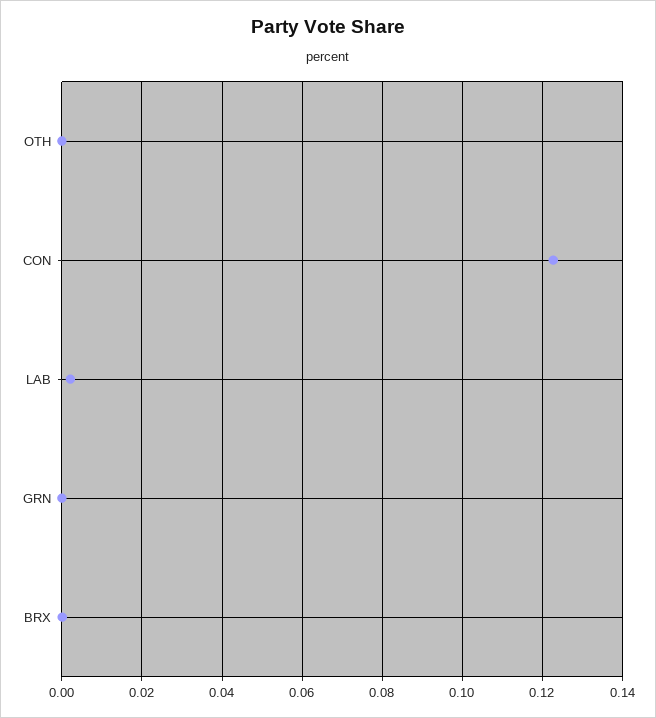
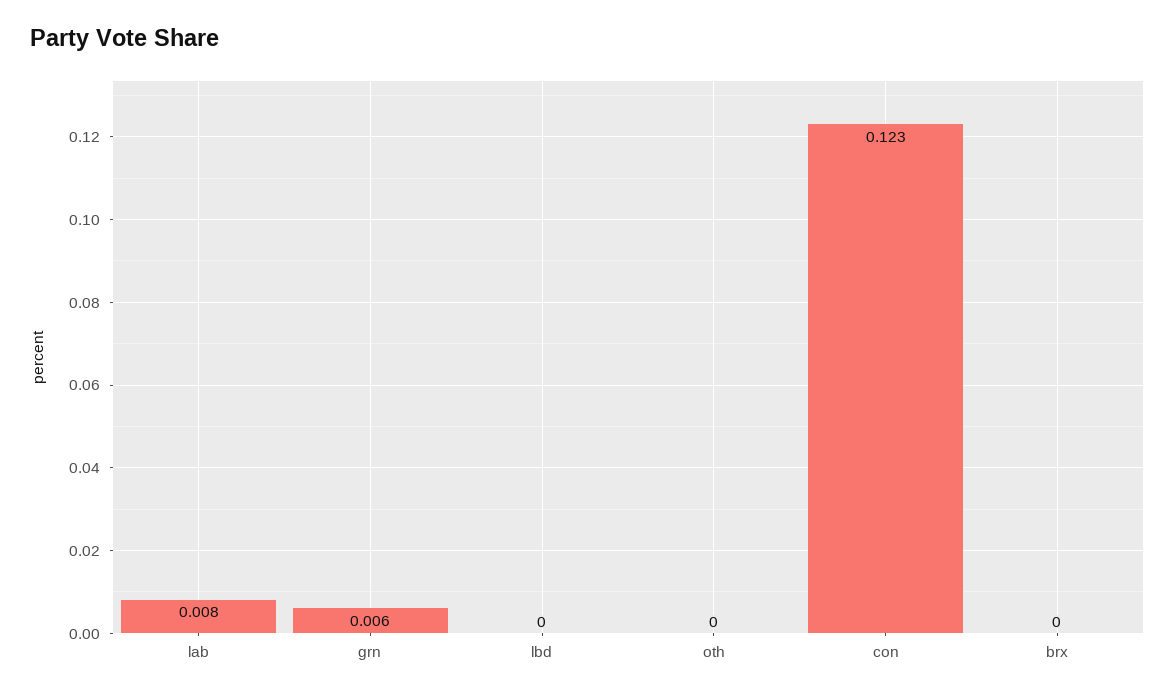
LAB: 0.002 -> 0.008
GRN: 0 -> 0.006
lbd: none -> 0

